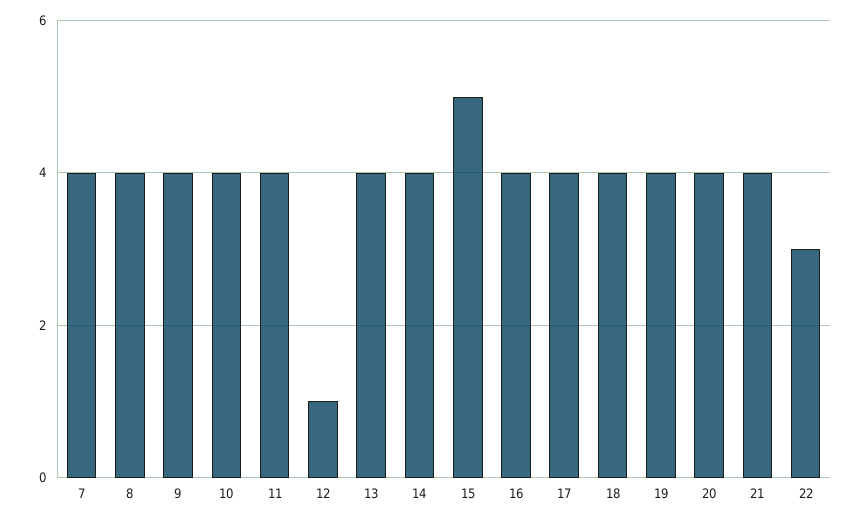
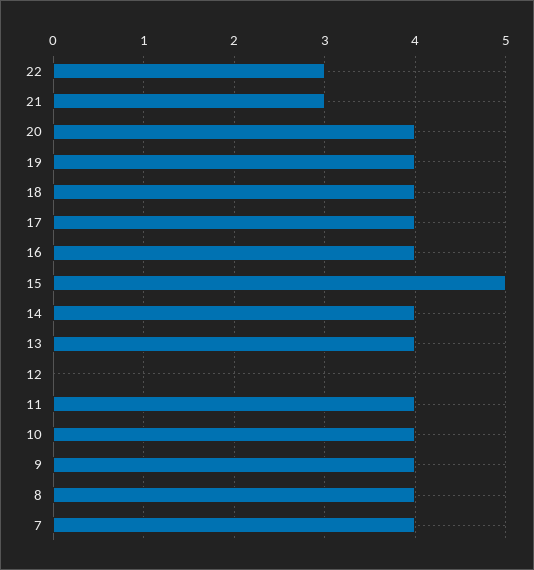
12: 1 -> 0
21: 4 -> 3

